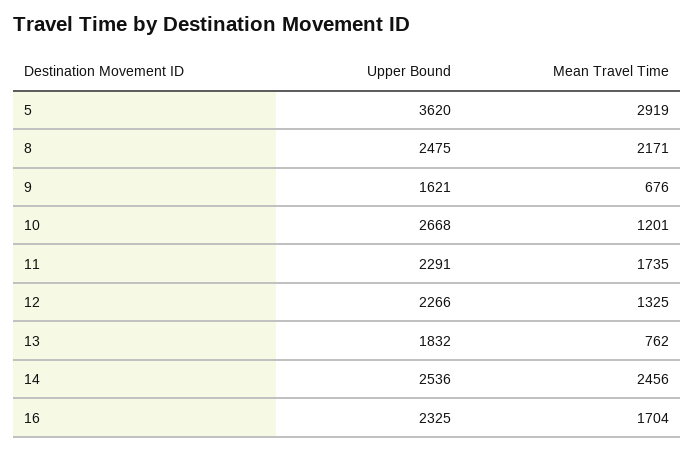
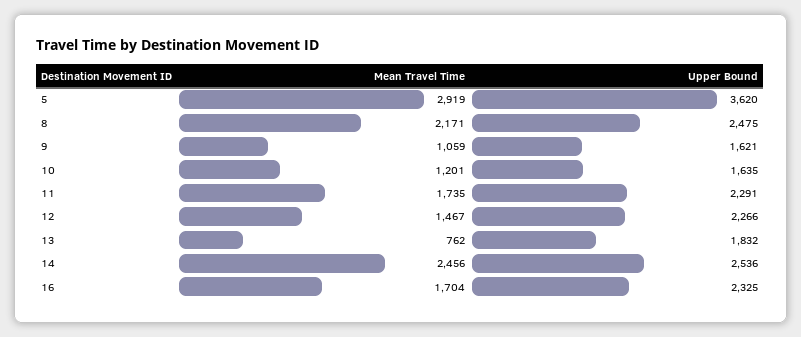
Mean Travel Time, 9: 676 -> 1059
Upper Bound, 10: 2668 -> 1635
Mean Travel Time, 12: 1325 -> 1467

